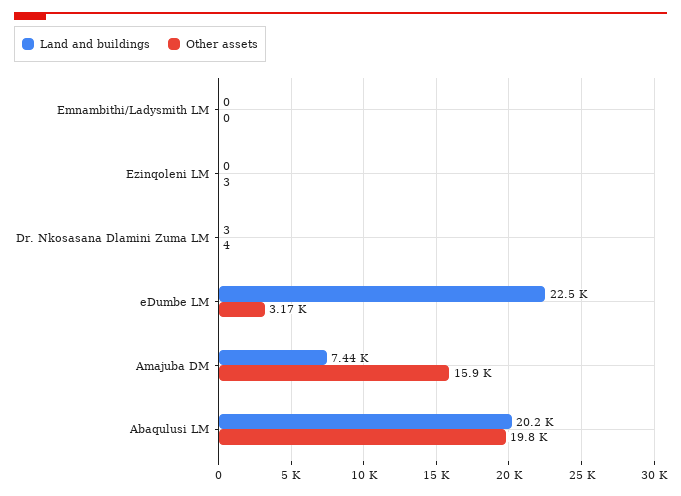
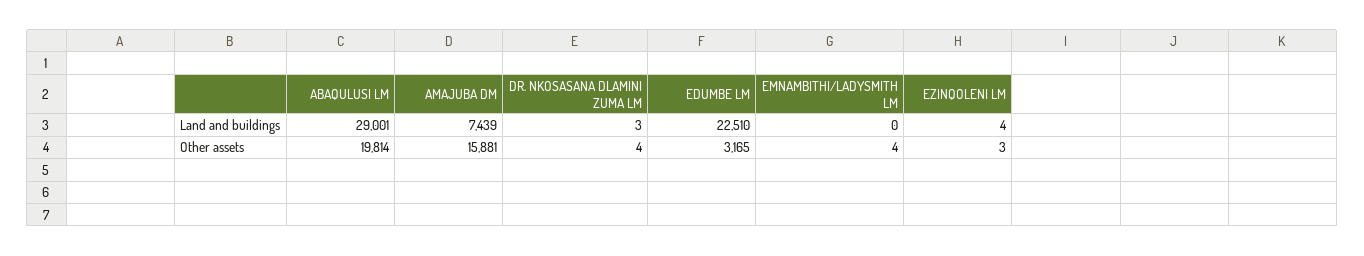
Other assets, Emnambithi/Ladysmith LM: 0 -> 4
Land and buildings, Ezinqoleni LM: 0 -> 4
Land and buildings, Abaqulusi LM: 20200 -> 29001

